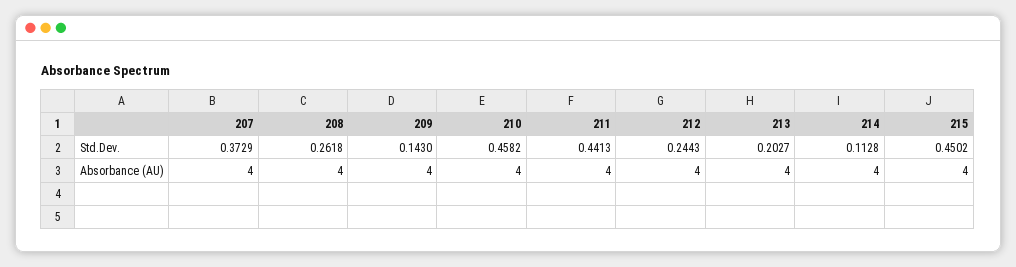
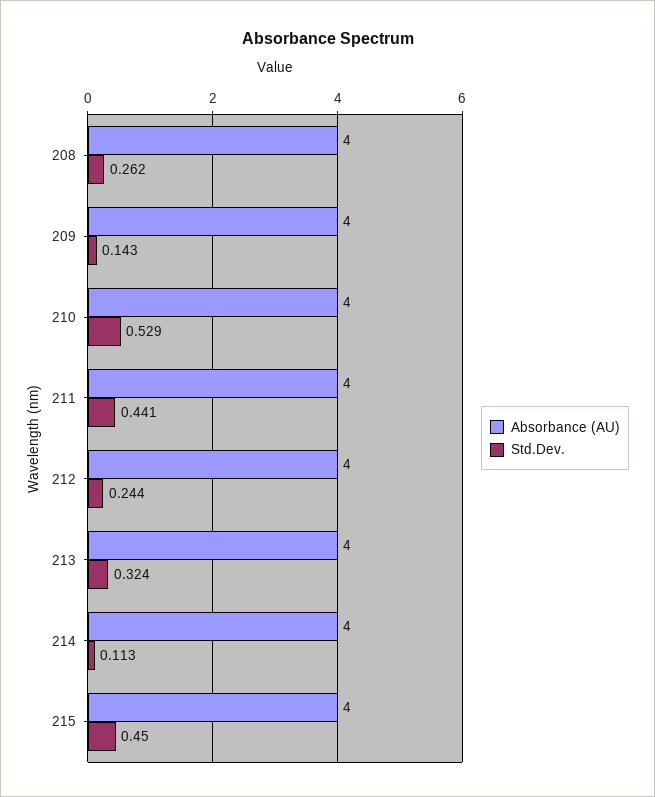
Std.Dev., 207: 0.3729 -> none
Std.Dev., 210: 0.4582 -> 0.529
Std.Dev., 213: 0.2027 -> 0.324
Absorbance (AU), 207: 4 -> none

